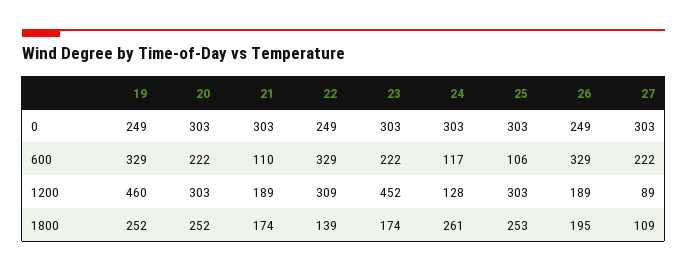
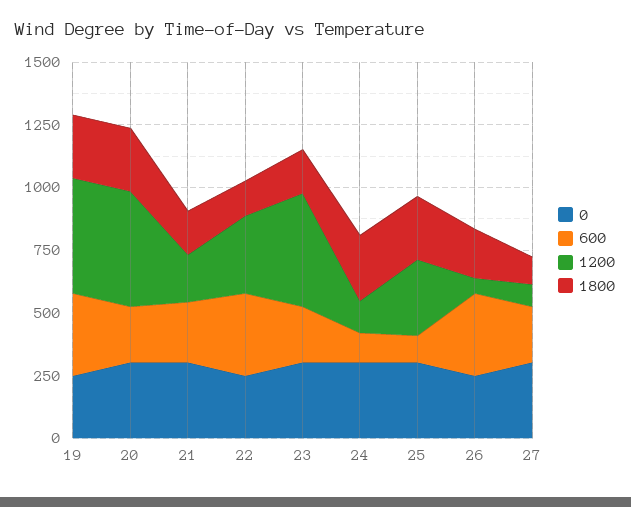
600, 21: 110 -> 250
1200, 20: 303 -> 450
1200, 26: 189 -> 50

